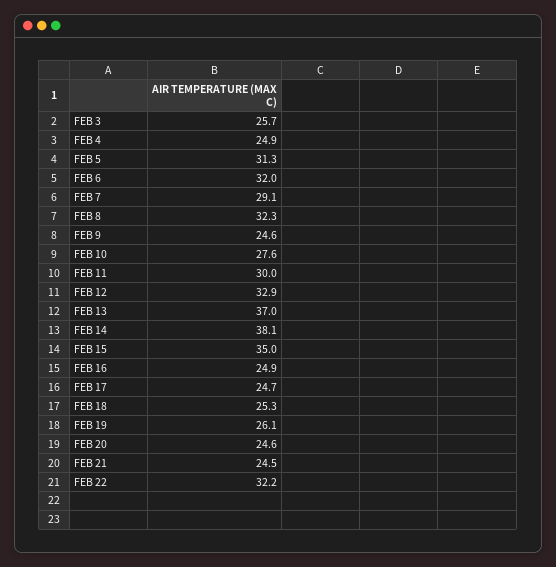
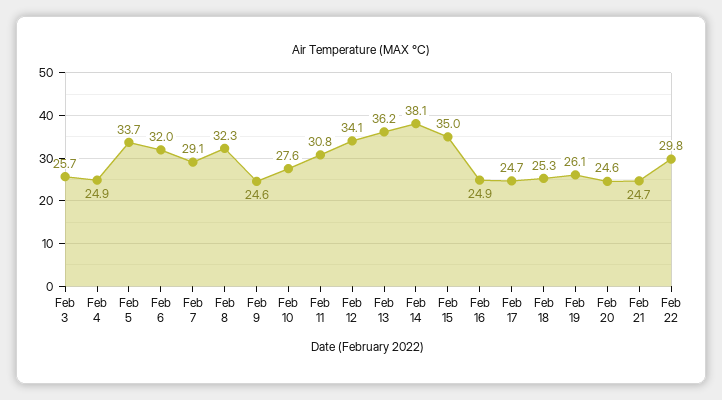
FEB 5: 31.3 -> 33.7
FEB 11: 30 -> 30.8
FEB 12: 32.9 -> 34.1
FEB 13: 37 -> 36.2
FEB 21: 24.5 -> 24.7
FEB 22: 32.2 -> 29.8

